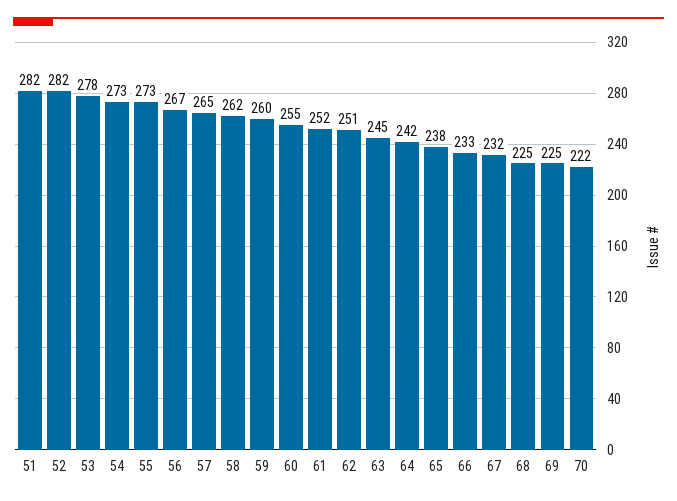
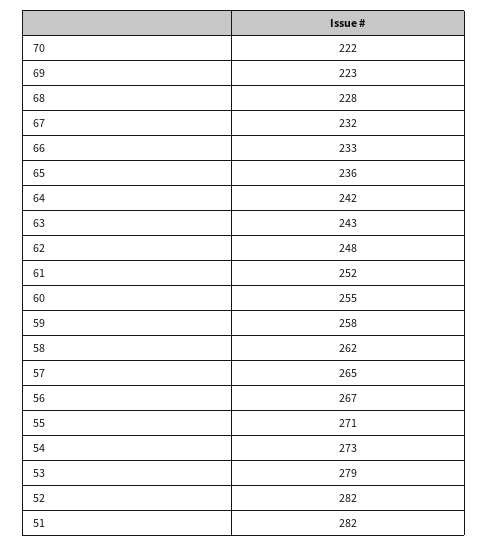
53: 278 -> 279
55: 273 -> 271
59: 260 -> 258
62: 251 -> 248
63: 245 -> 243
65: 238 -> 236
68: 225 -> 228
69: 225 -> 223

